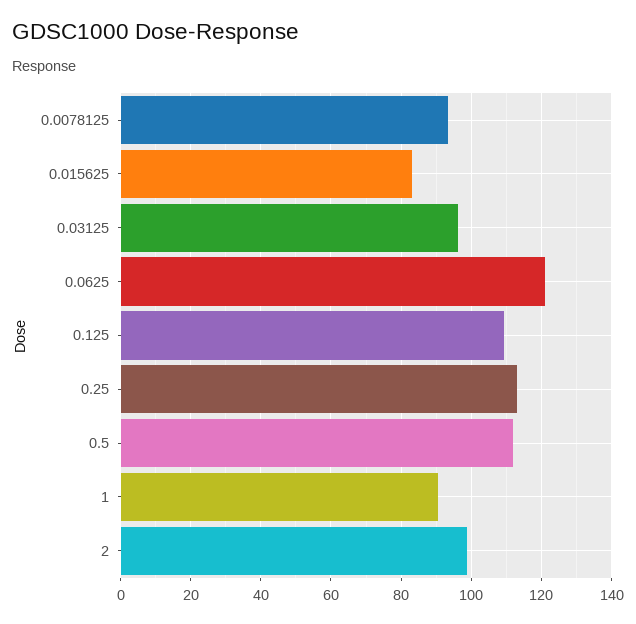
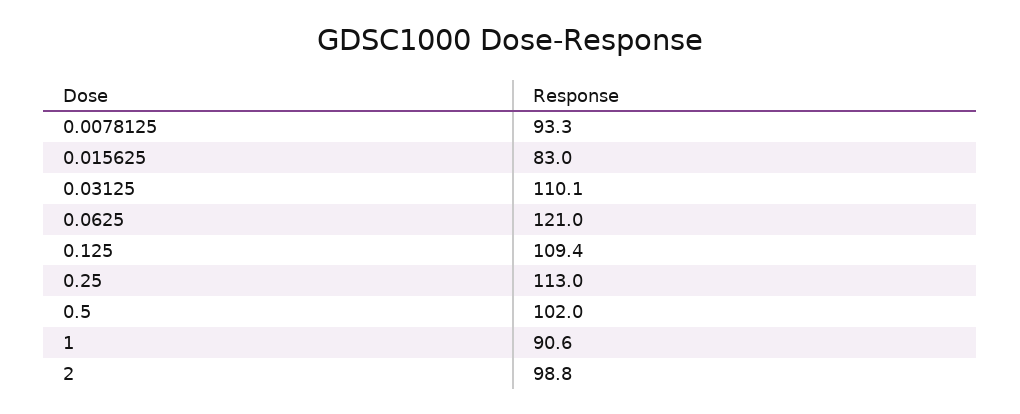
0.03125: 96 -> 110.1
0.5: 112 -> 102

